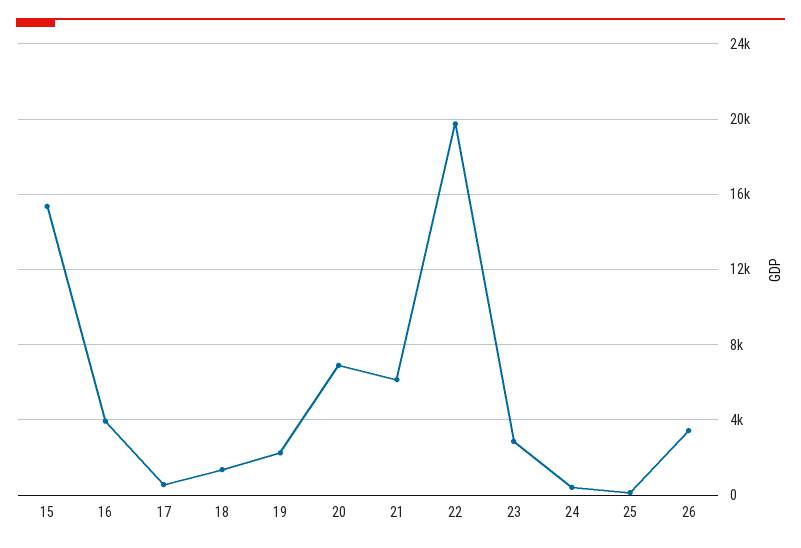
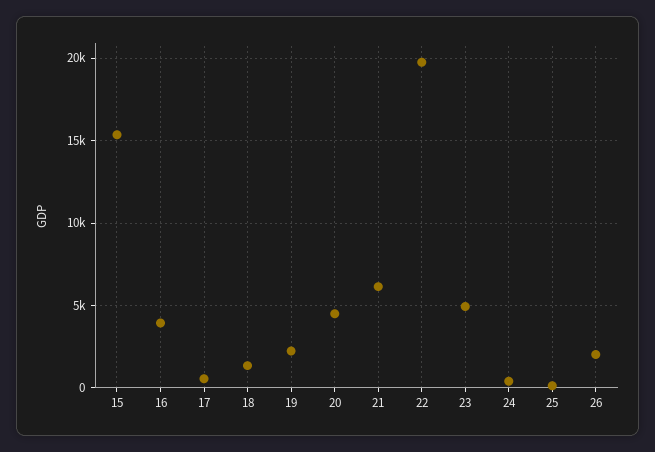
20: 7000 -> 4500
23: 3000 -> 5000
26: 3500 -> 2000

